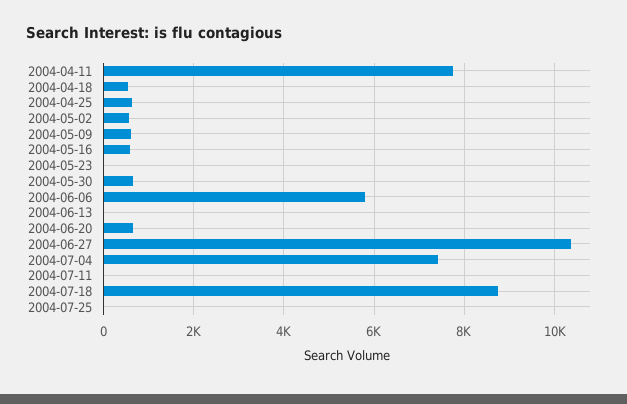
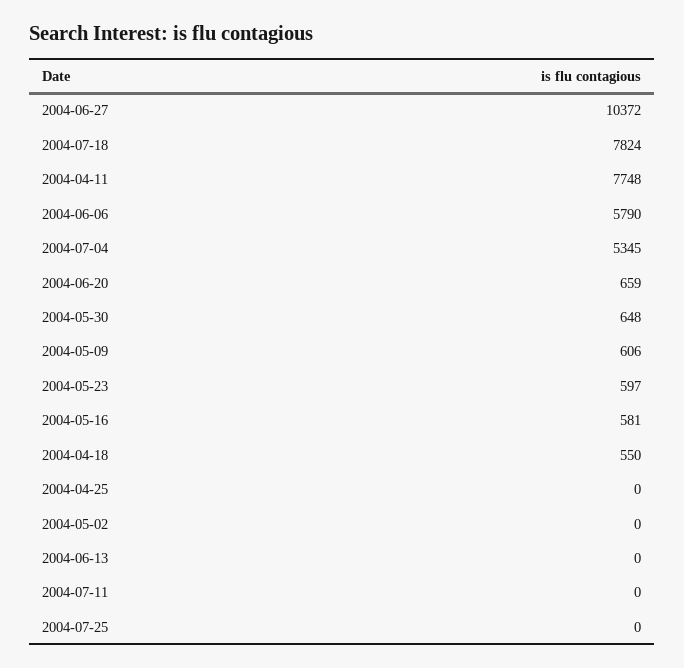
2004-04-25: 600 -> 0
2004-05-02: 600 -> 0
2004-05-23: 0 -> 597
2004-07-04: 7400 -> 5345
2004-07-18: 8800 -> 7824

